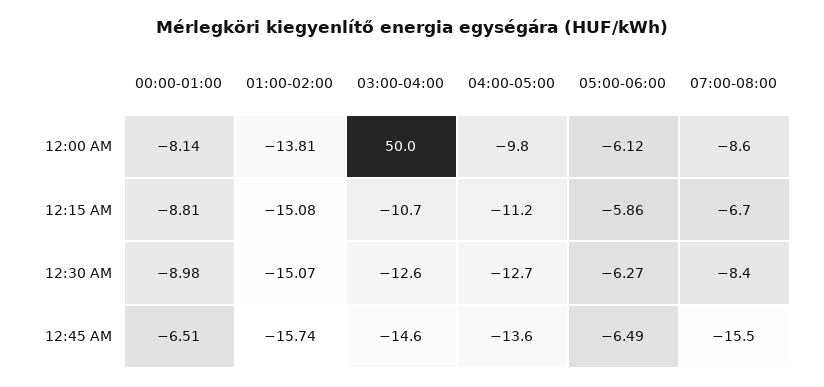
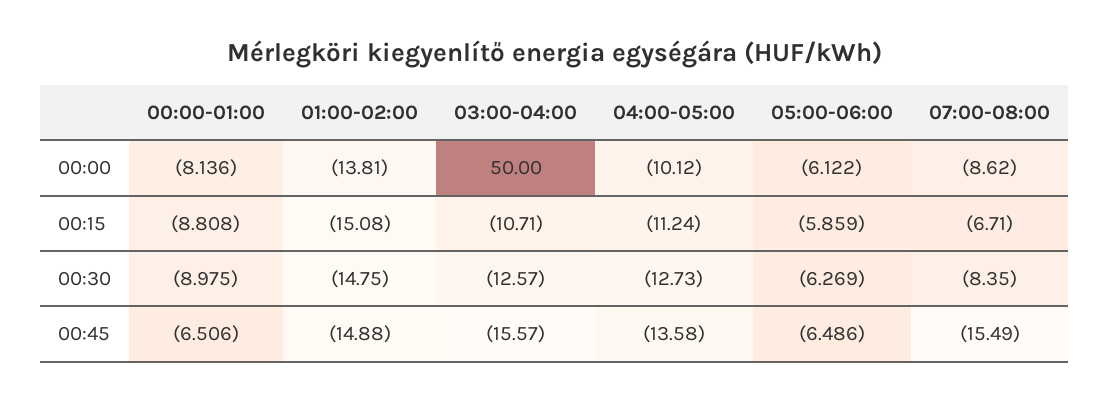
04:00-05:00, 12:00 AM: -9.8 -> -10.12
01:00-02:00, 12:30 AM: -15.07 -> -14.75
01:00-02:00, 12:45 AM: -15.74 -> -14.88
03:00-04:00, 12:45 AM: -14.6 -> -15.57

